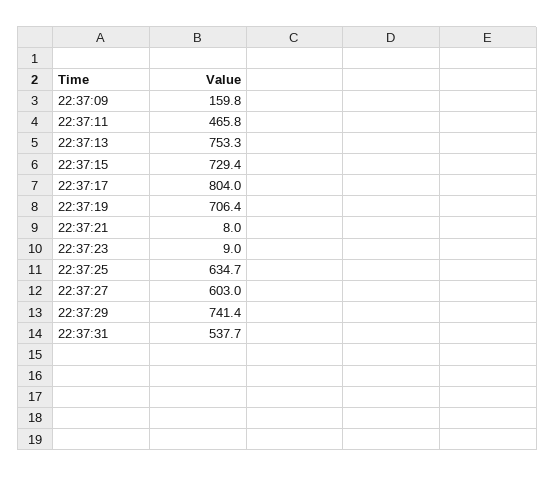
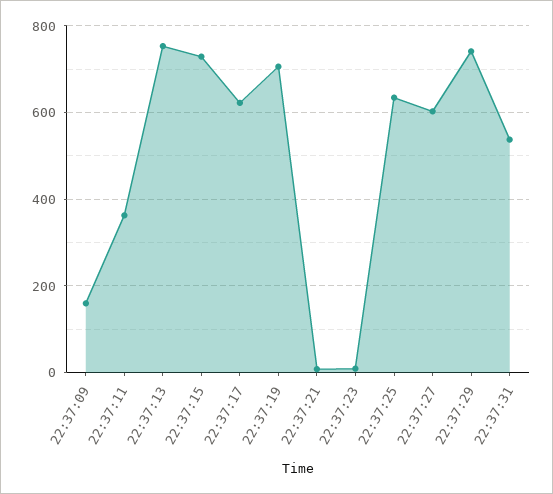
22:37:11: 465.8 -> 360
22:37:17: 804 -> 620

